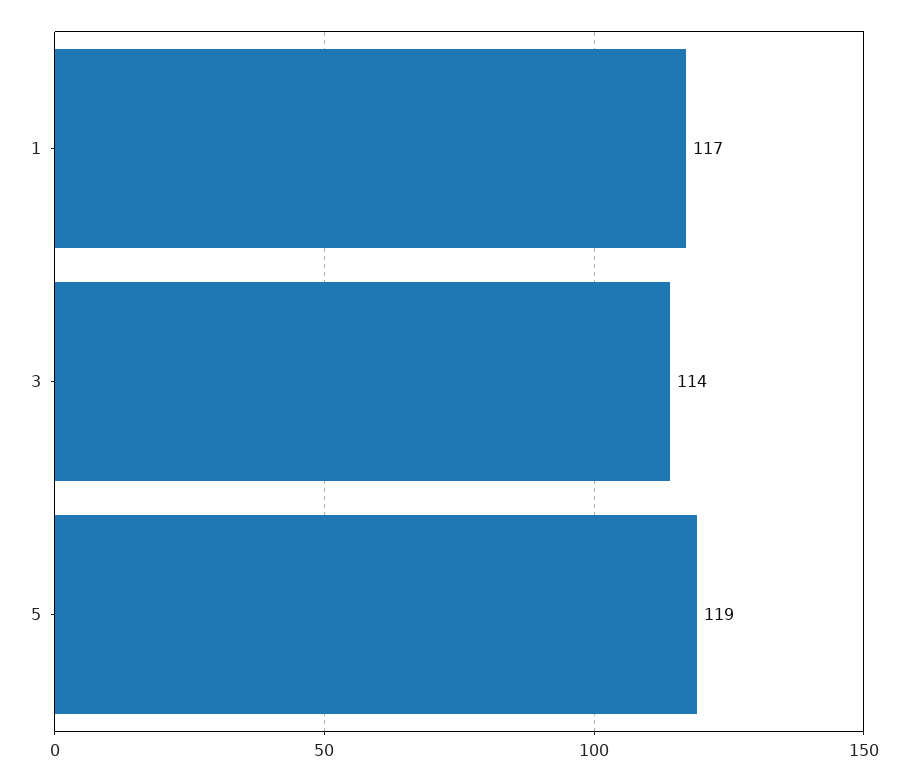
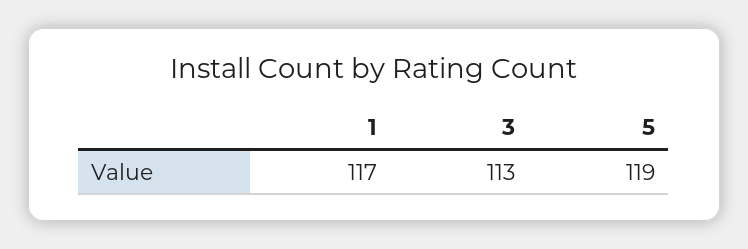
3: 114 -> 113

